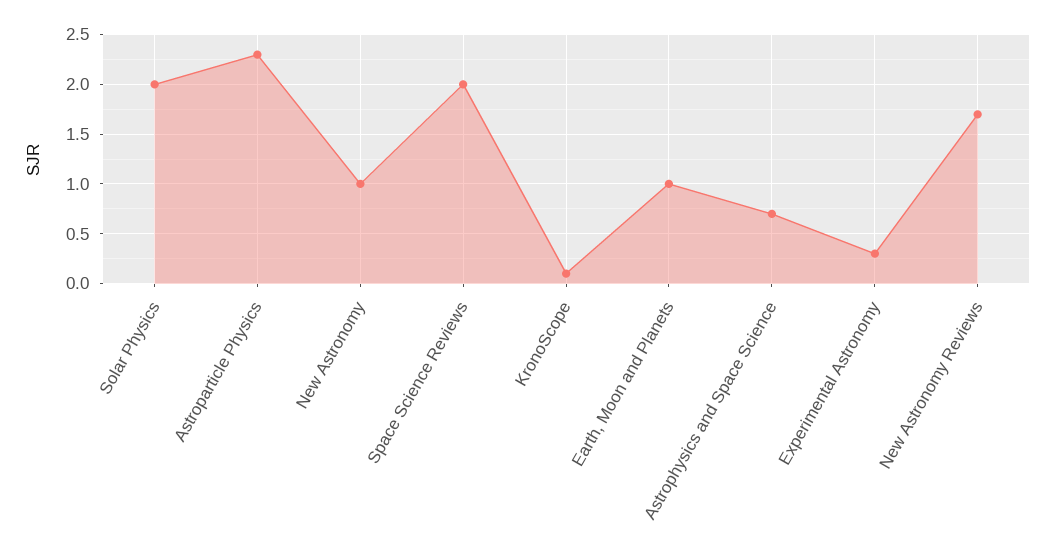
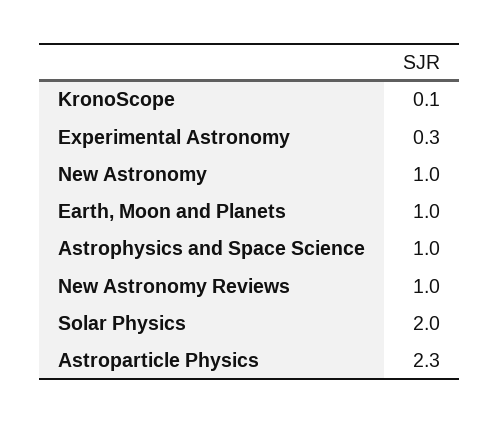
Space Science Reviews: 2 -> none
Astrophysics and Space Science: 0.7 -> 1
New Astronomy Reviews: 1.7 -> 1

